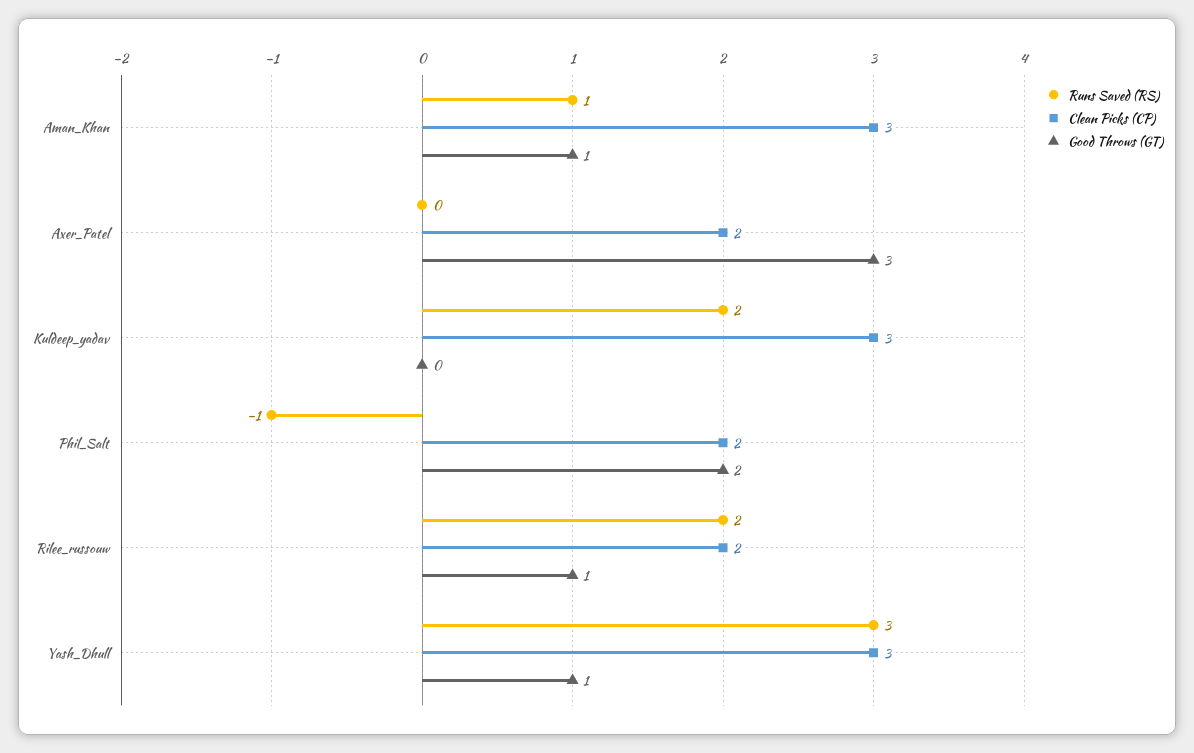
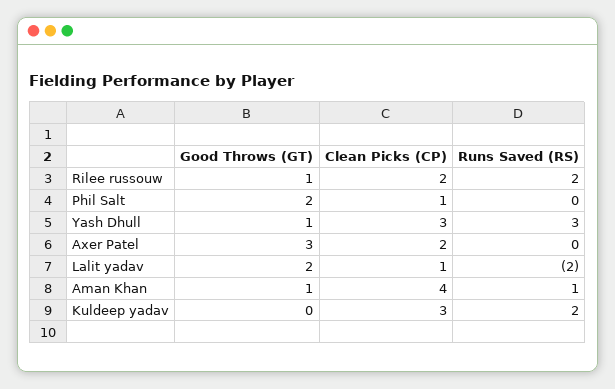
Clean Picks (CP), Aman_Khan: 3 -> 4
Runs Saved (RS), Phil_Salt: -1 -> 0
Clean Picks (CP), Phil_Salt: 2 -> 1
Good Throws (GT), Lalit yadav: none -> 2
Clean Picks (CP), Lalit yadav: none -> 1
Runs Saved (RS), Lalit yadav: none -> -2

